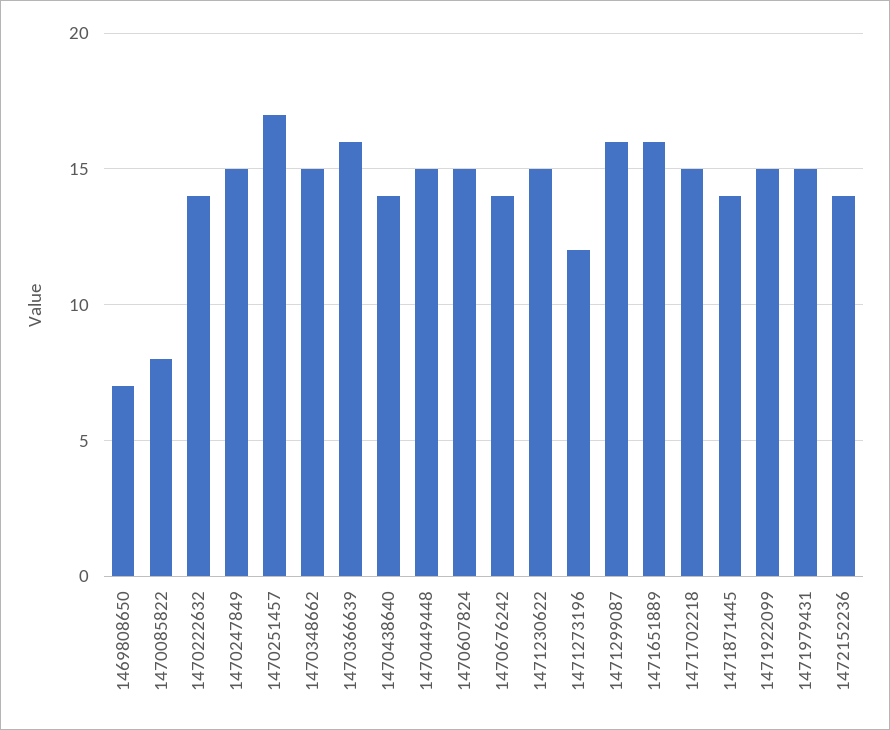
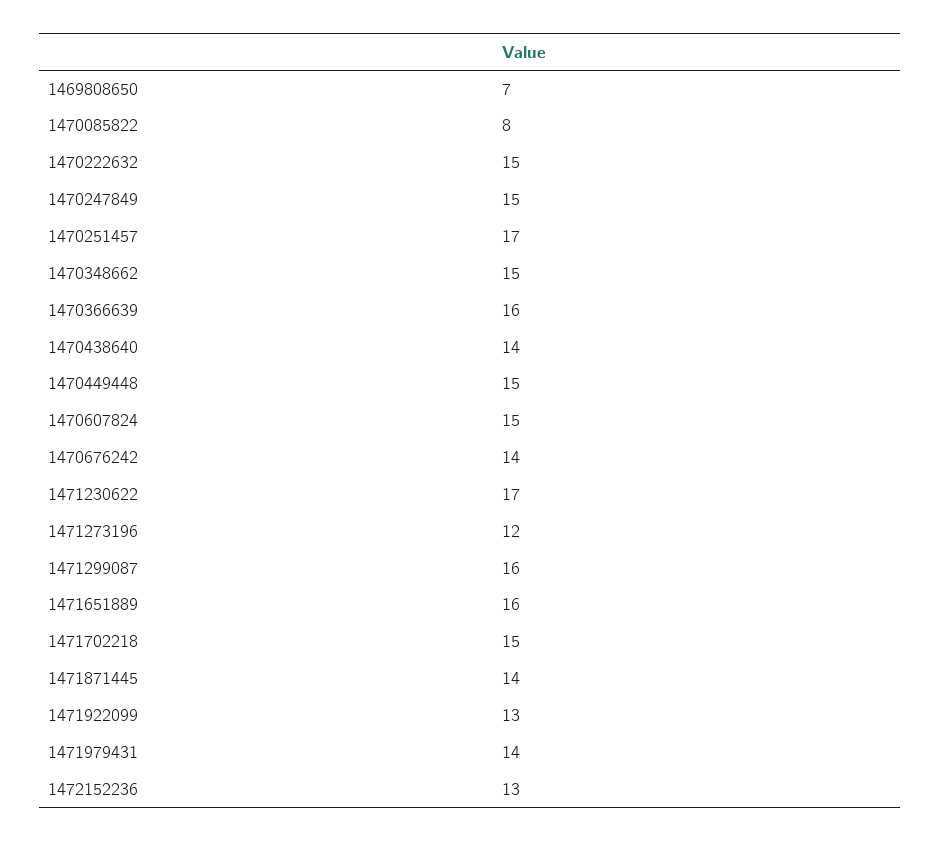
1470222632: 14 -> 15
1471230622: 15 -> 17
1471922099: 15 -> 13
1471979431: 15 -> 14
1472152236: 14 -> 13

